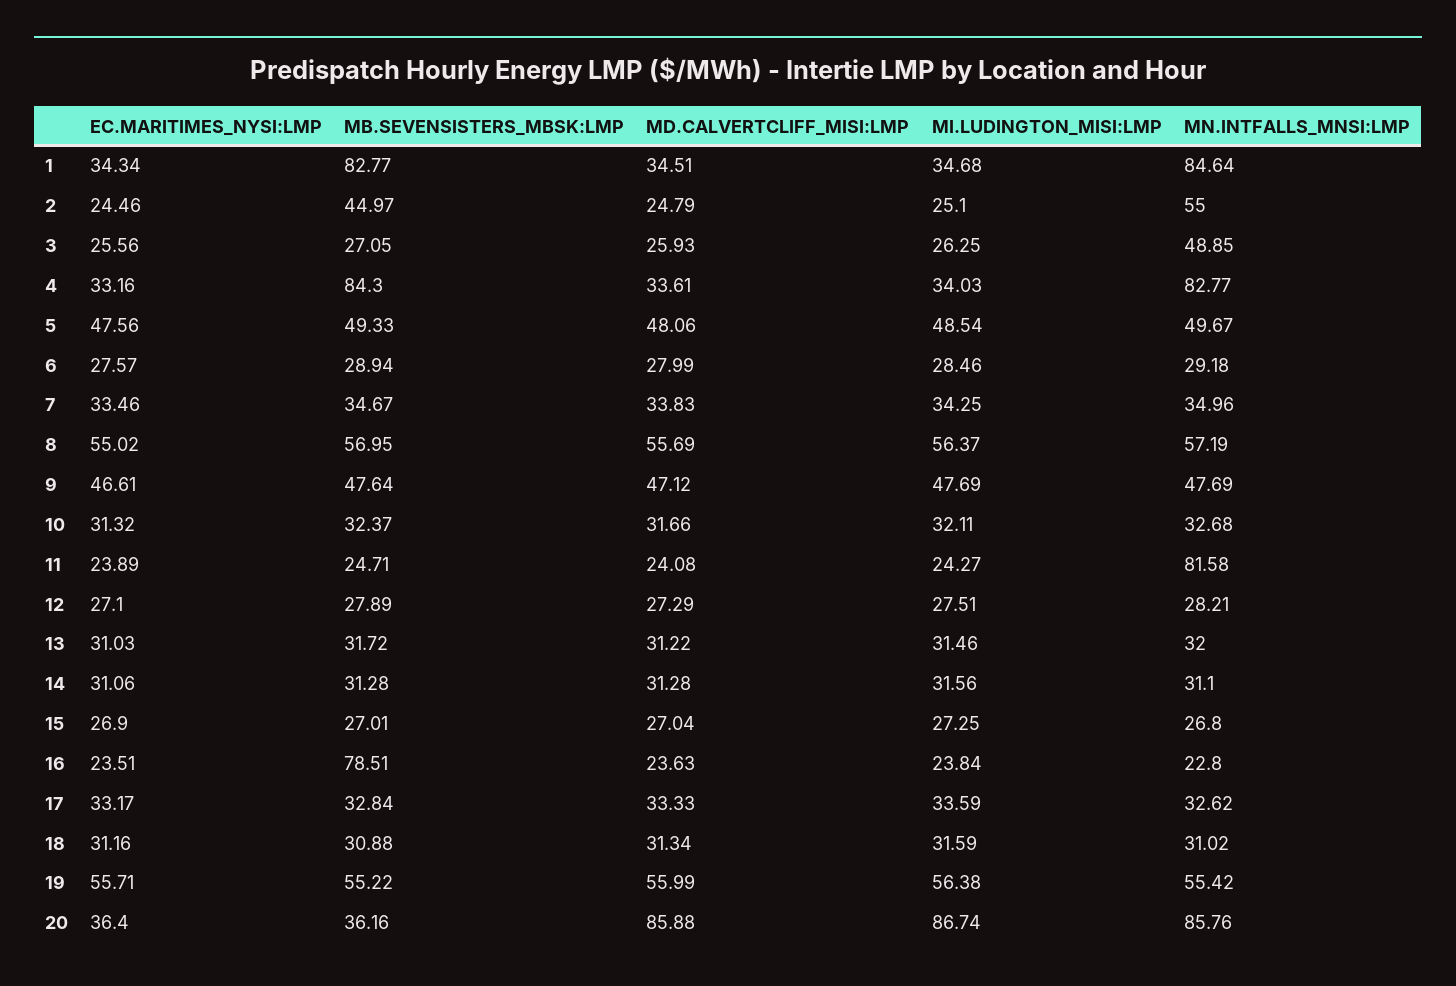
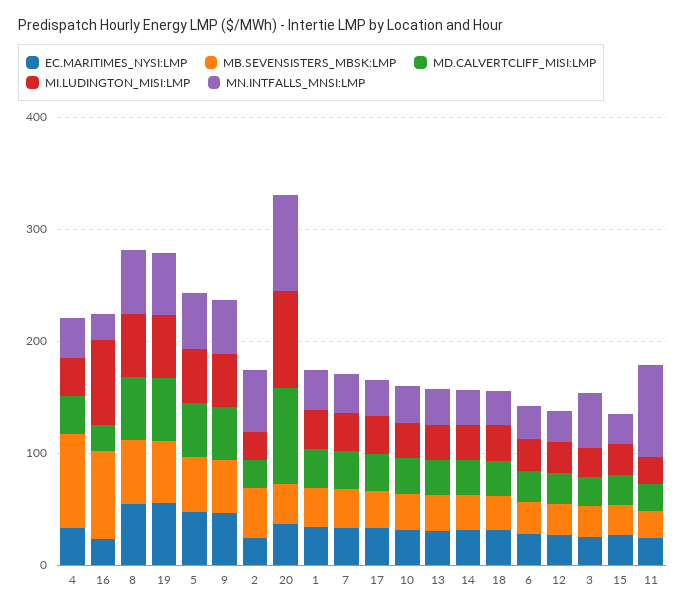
MB.SEVENSISTERS_MBSK:LMP, 1: 82.77 -> 40
MN.INTFALLS_MNSI:LMP, 1: 84.64 -> 40
MN.INTFALLS_MNSI:LMP, 4: 82.77 -> 40
MI.LUDINGTON_MISI:LMP, 16: 23.84 -> 80

